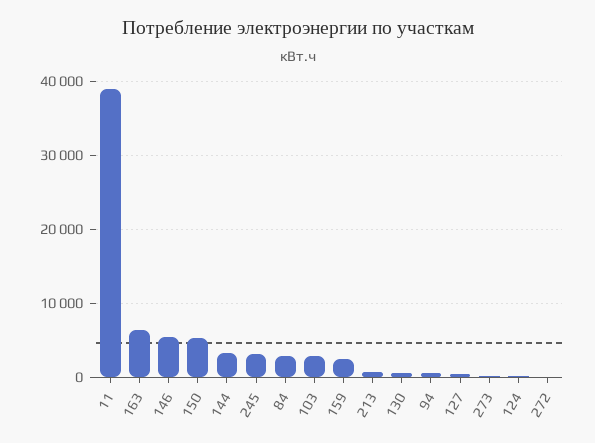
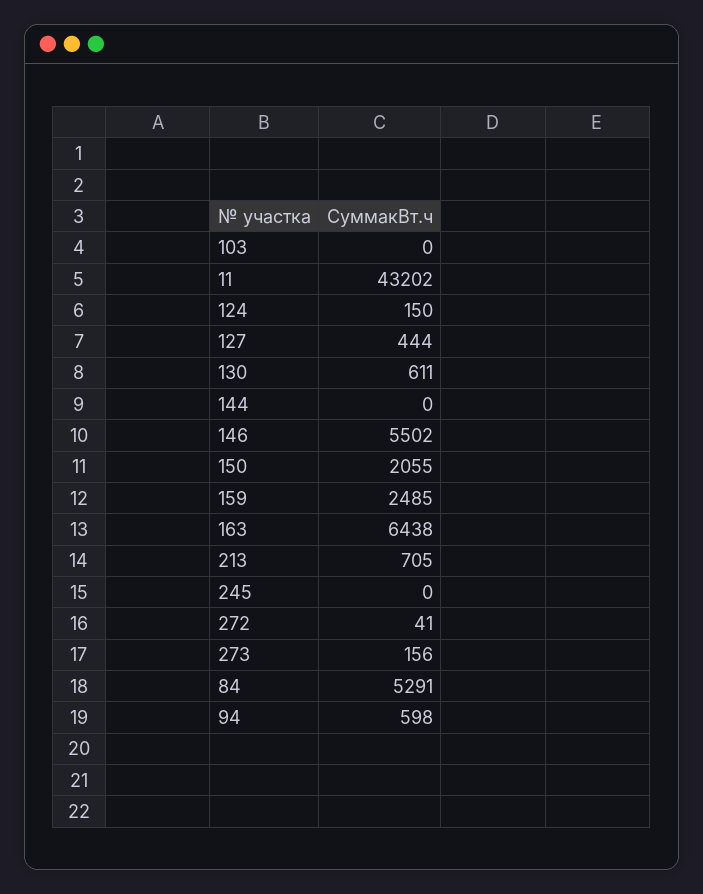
11: 39000 -> 43202
150: 5000 -> 2055
144: 3000 -> 0
245: 3000 -> 0
84: 3000 -> 5291
103: 3000 -> 0

